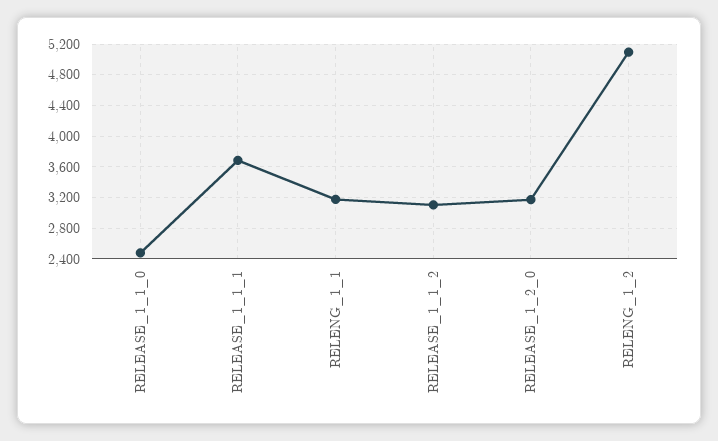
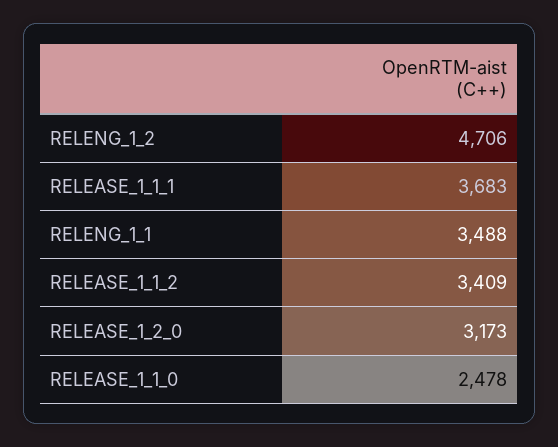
RELENG_1_1: 3200 -> 3488
RELEASE_1_1_2: 3100 -> 3409
RELENG_1_2: 5100 -> 4706

